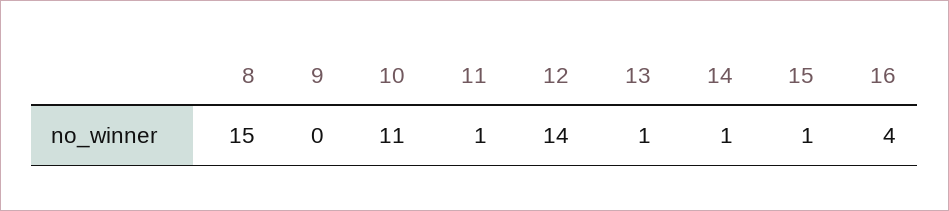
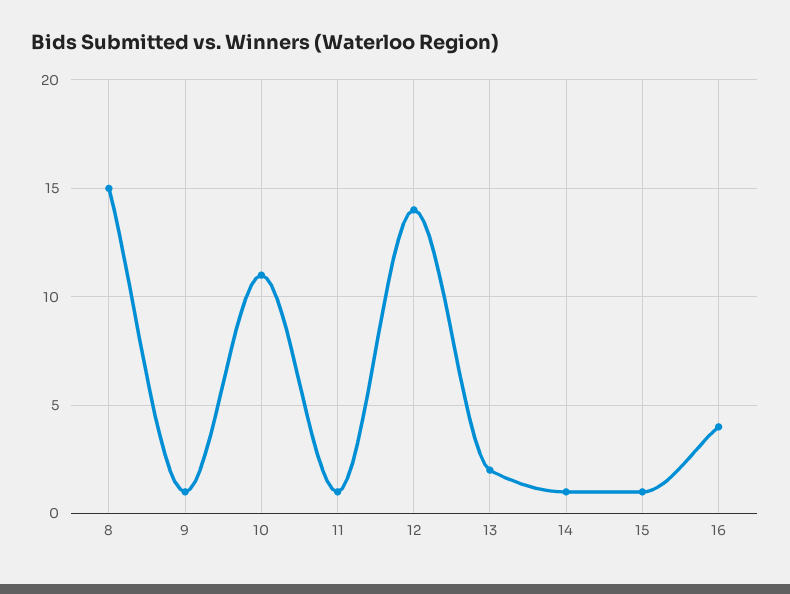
9: 0 -> 1
13: 1 -> 2

